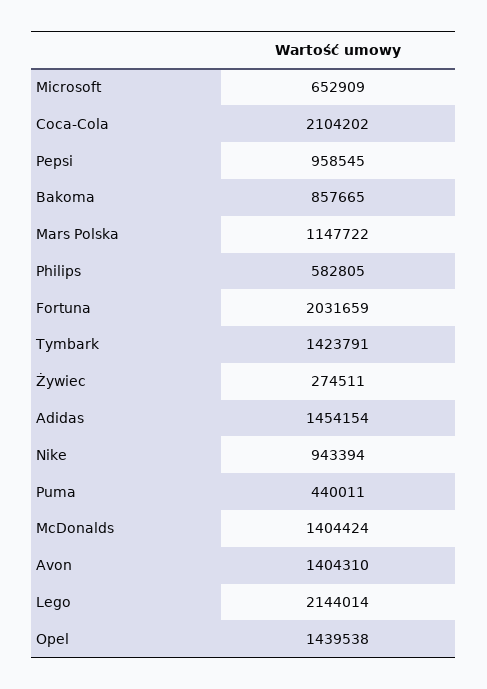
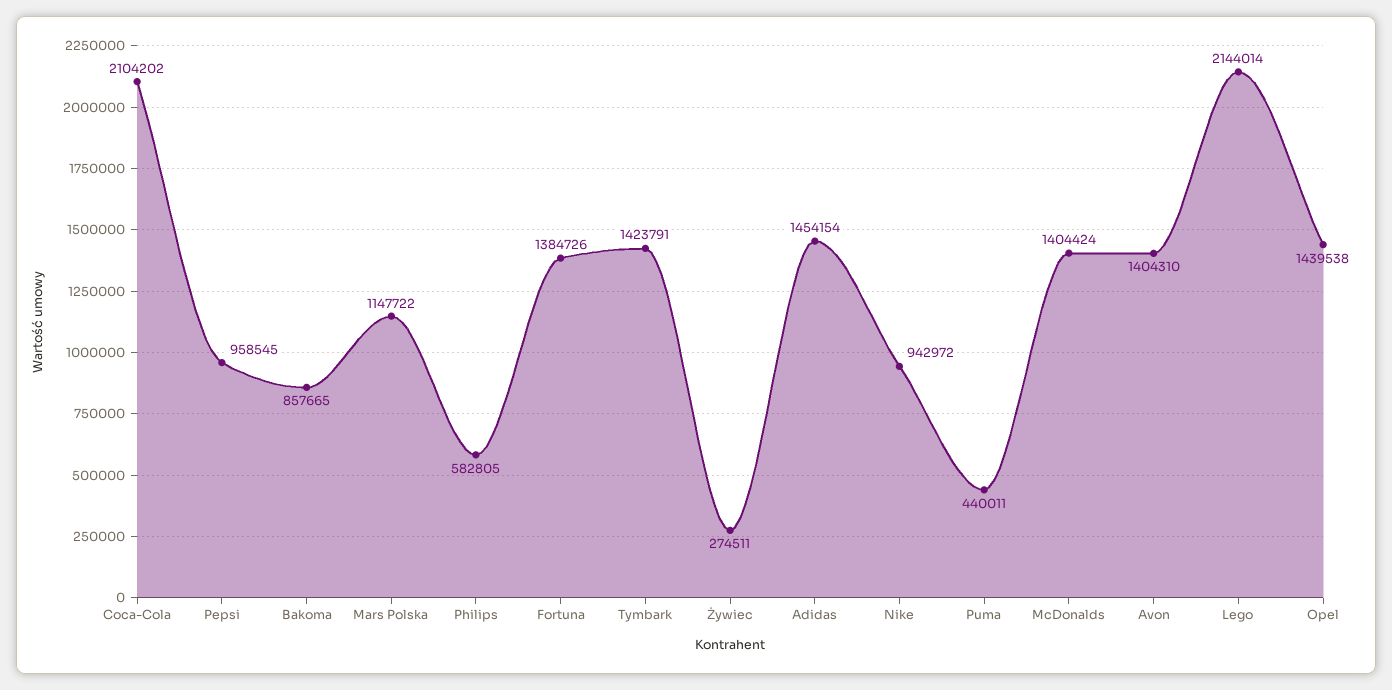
Microsoft: 652909 -> none
Fortuna: 2031659 -> 1384726
Nike: 943394 -> 942972

